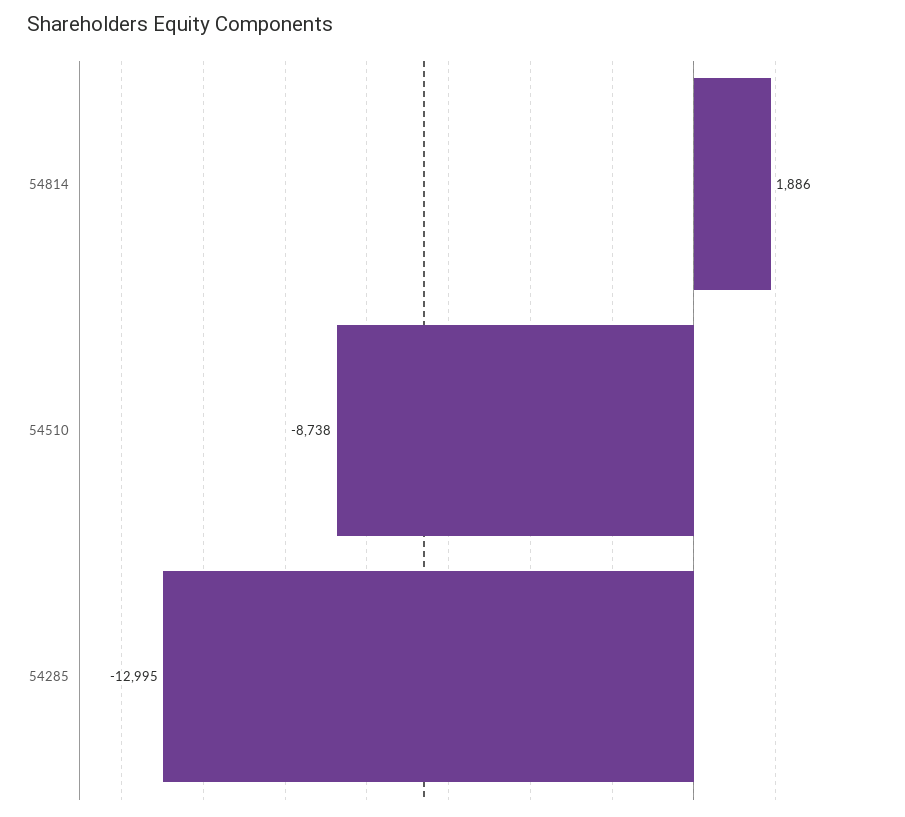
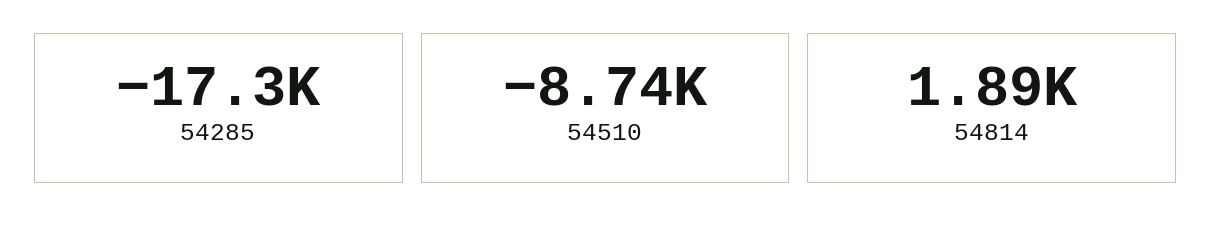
54285: -12995 -> -17300

